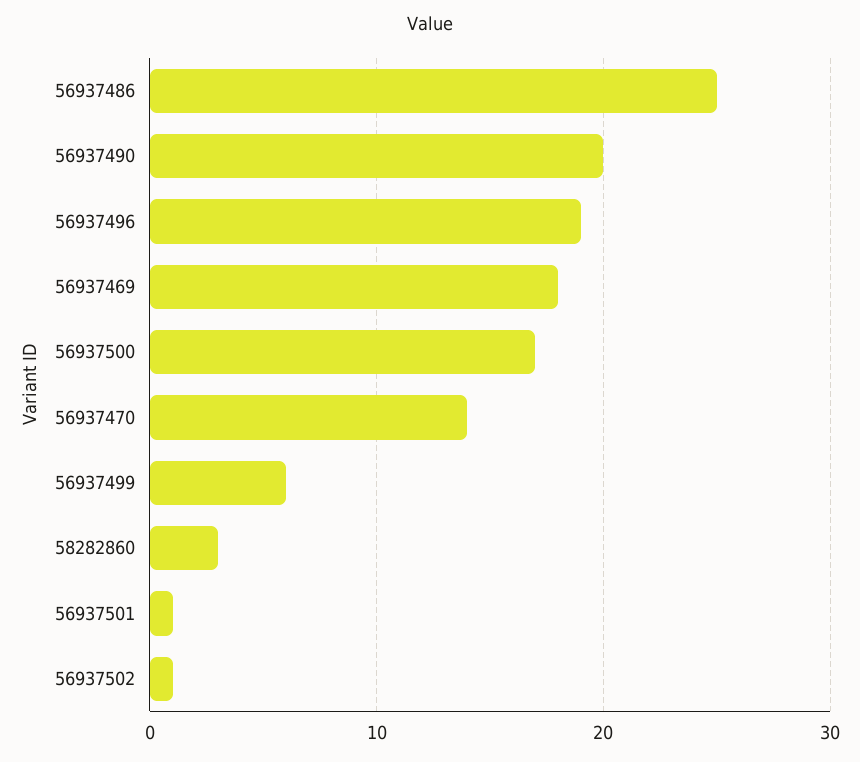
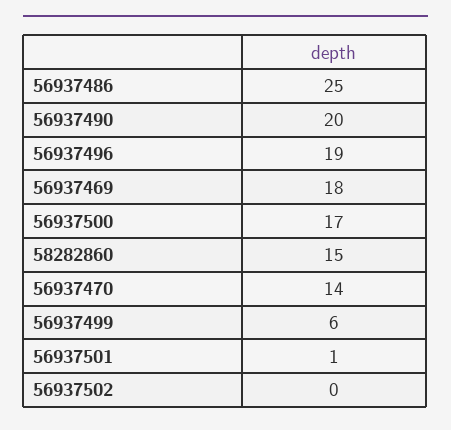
58282860: 3 -> 15
56937502: 1 -> 0

